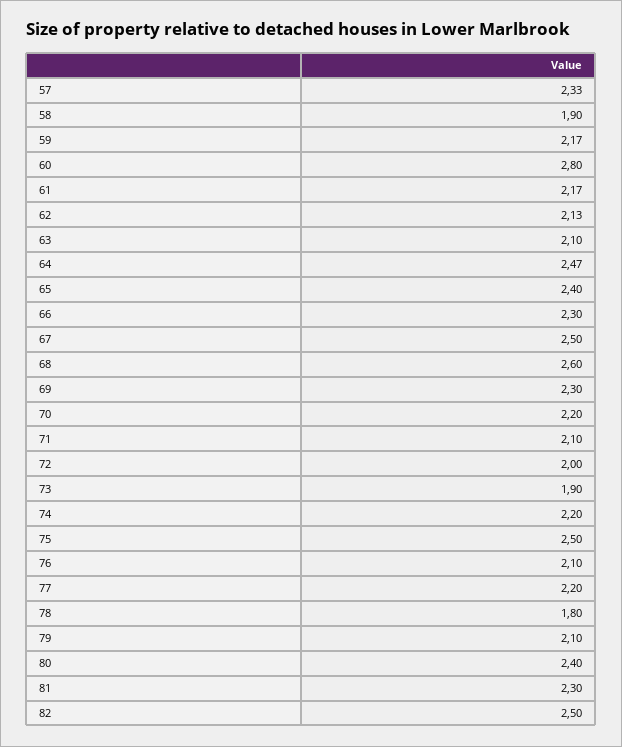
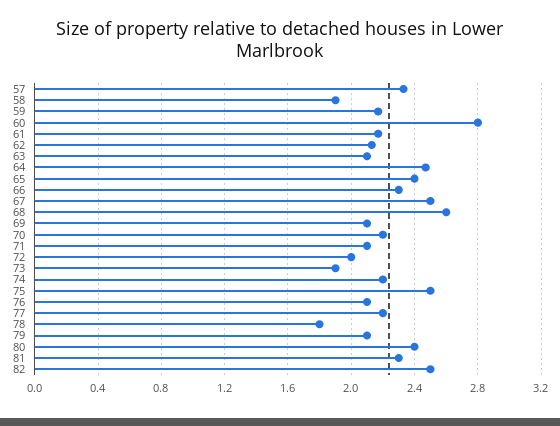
69: 2.3 -> 2.1

